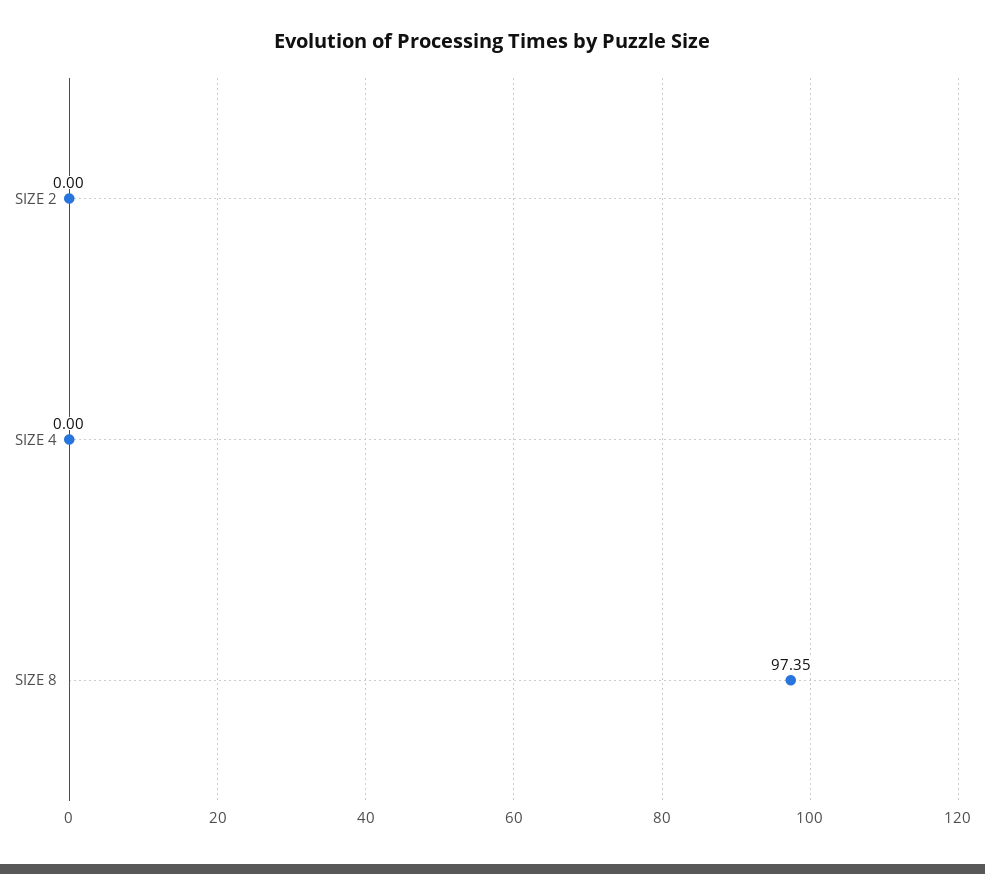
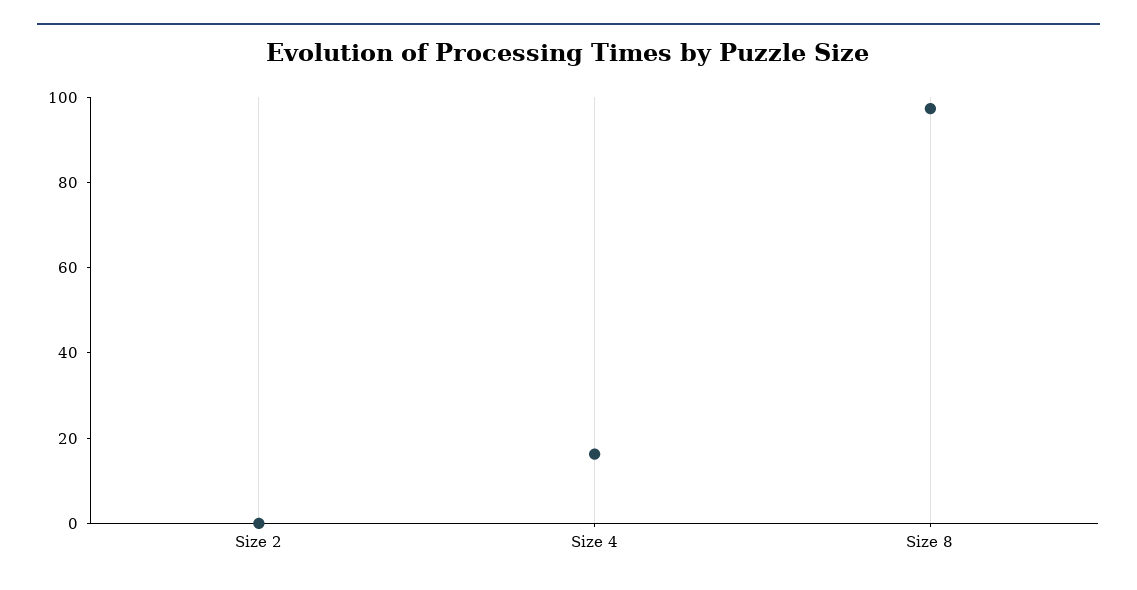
SIZE 4: 0 -> 15

